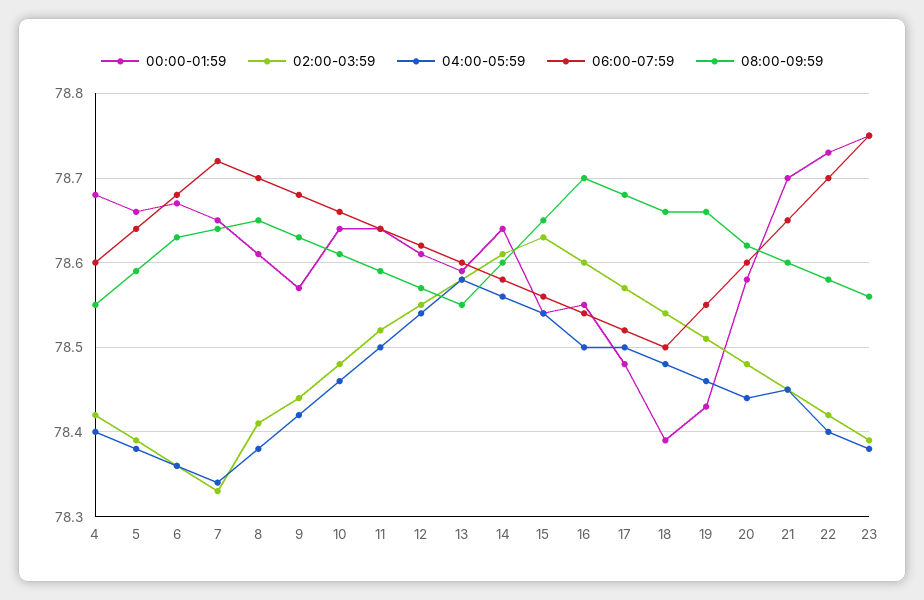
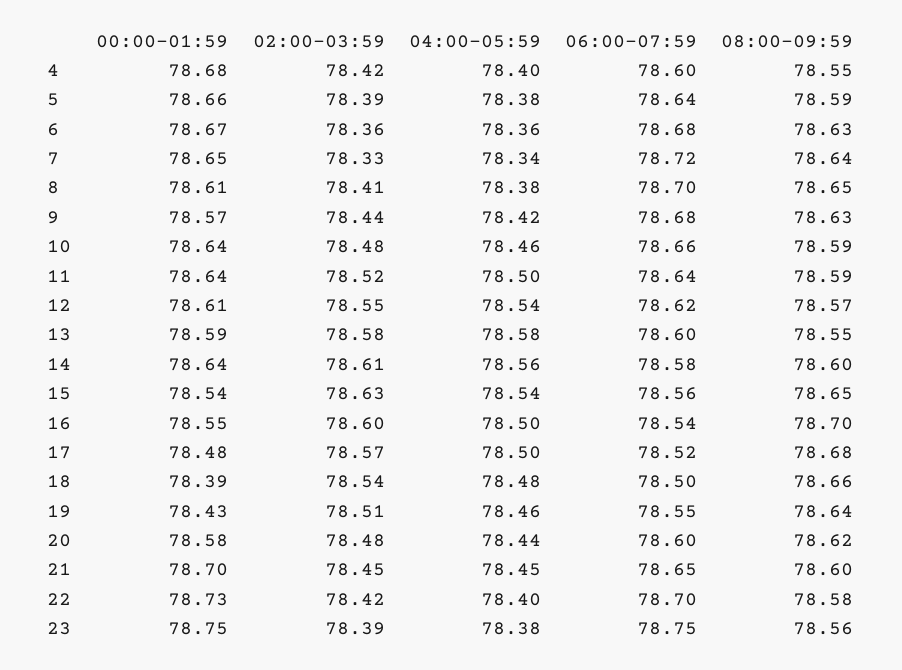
08:00-09:59, 10: 78.61 -> 78.59
08:00-09:59, 19: 78.66 -> 78.64

